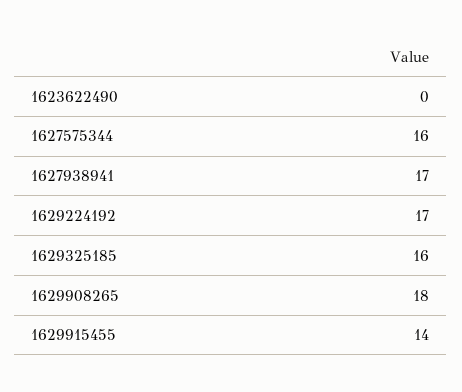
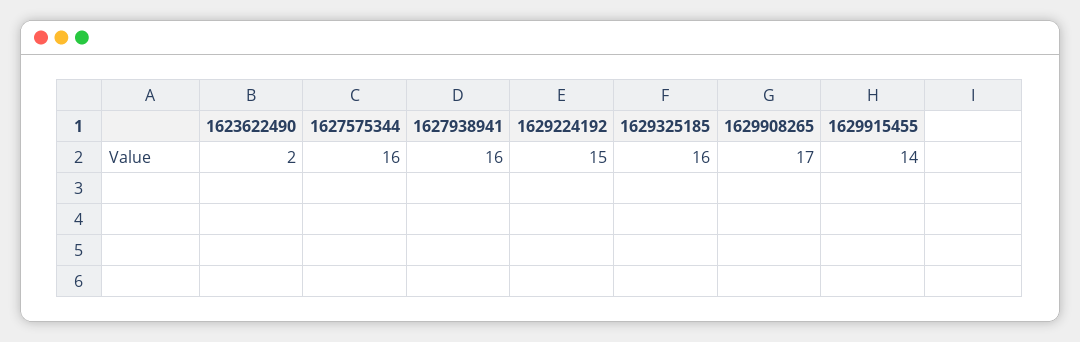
1623622490: 0 -> 2
1627938941: 17 -> 16
1629224192: 17 -> 15
1629908265: 18 -> 17

